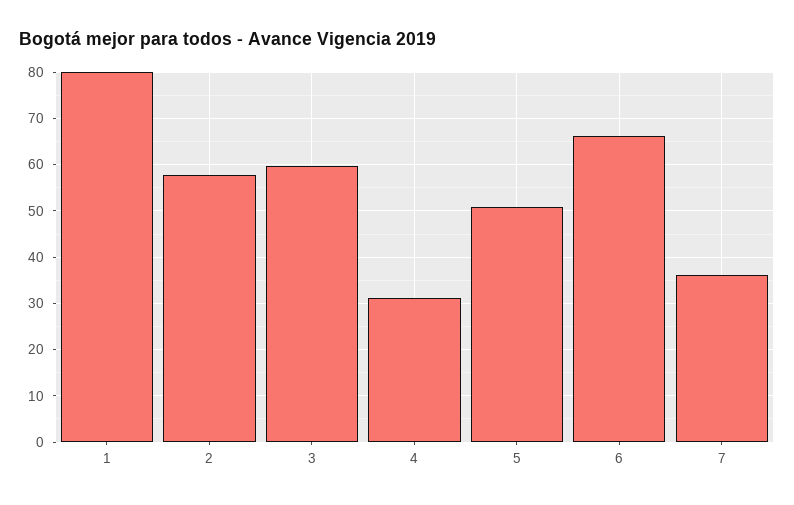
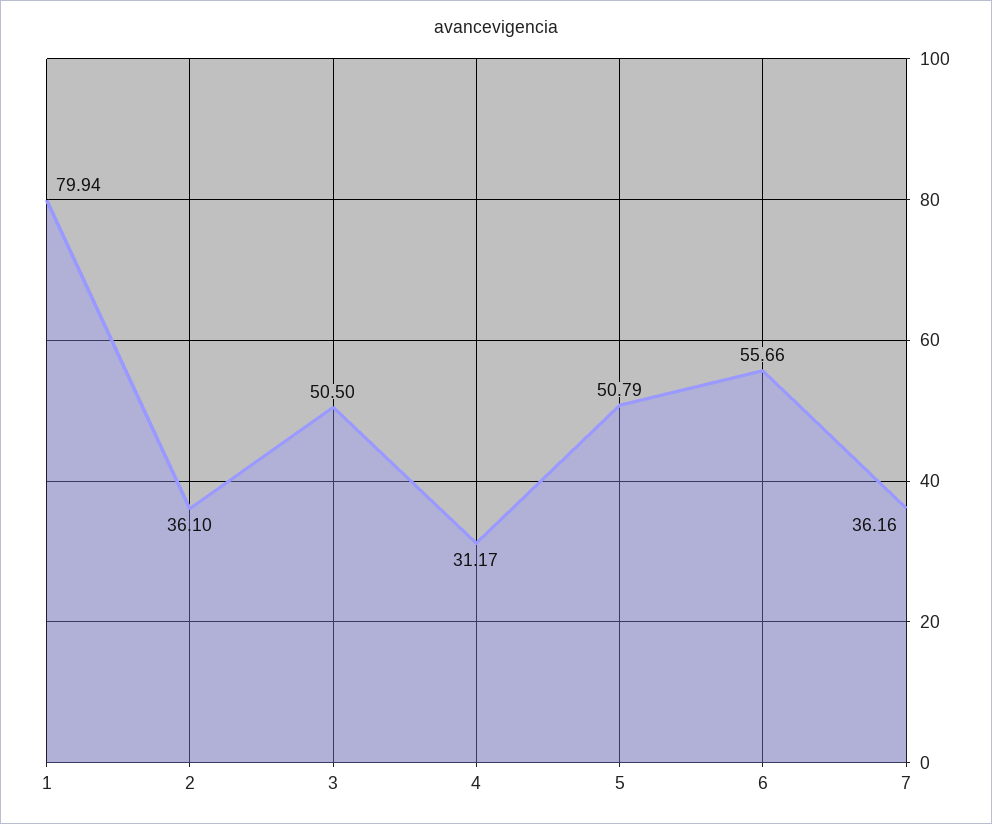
2: 58 -> 36.1
3: 60 -> 50.5
6: 66 -> 55.66

